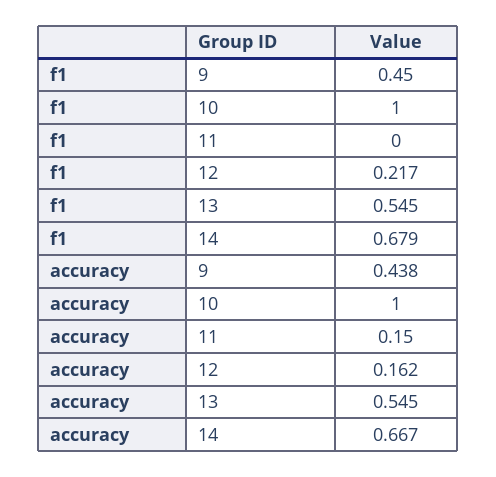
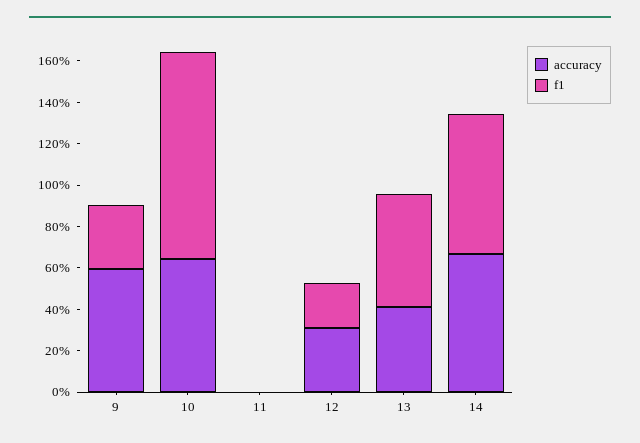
f1, 9: 0.45 -> 0.3
accuracy, 9: 0.438 -> 0.6
accuracy, 10: 1 -> 0.65
accuracy, 11: 0.15 -> 0
accuracy, 12: 0.162 -> 0.3
accuracy, 13: 0.545 -> 0.4

